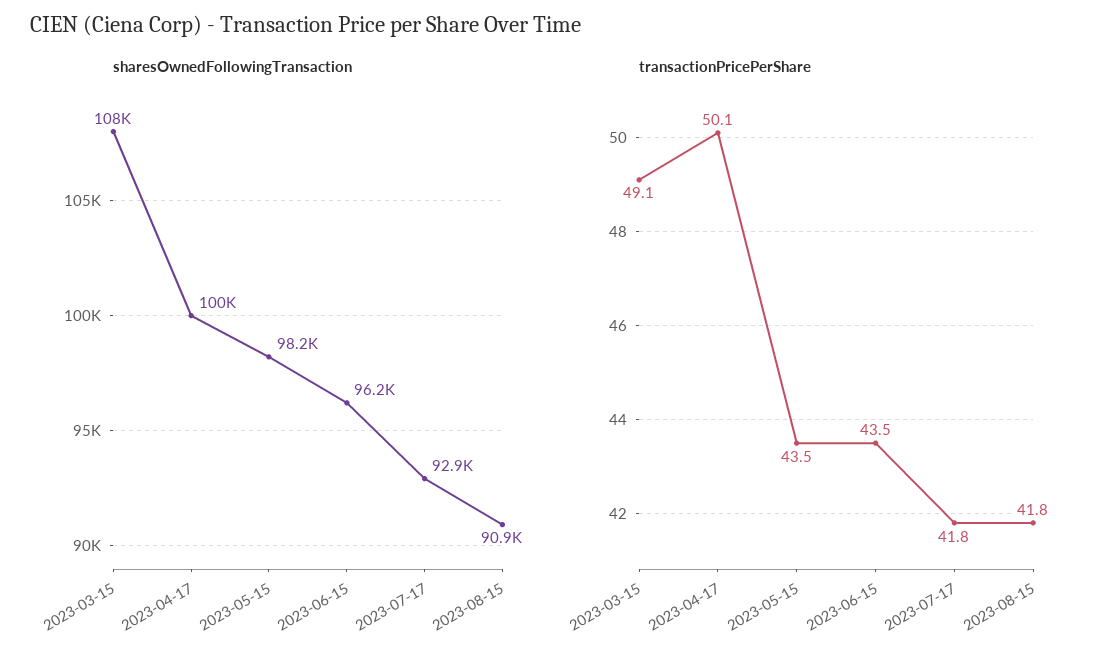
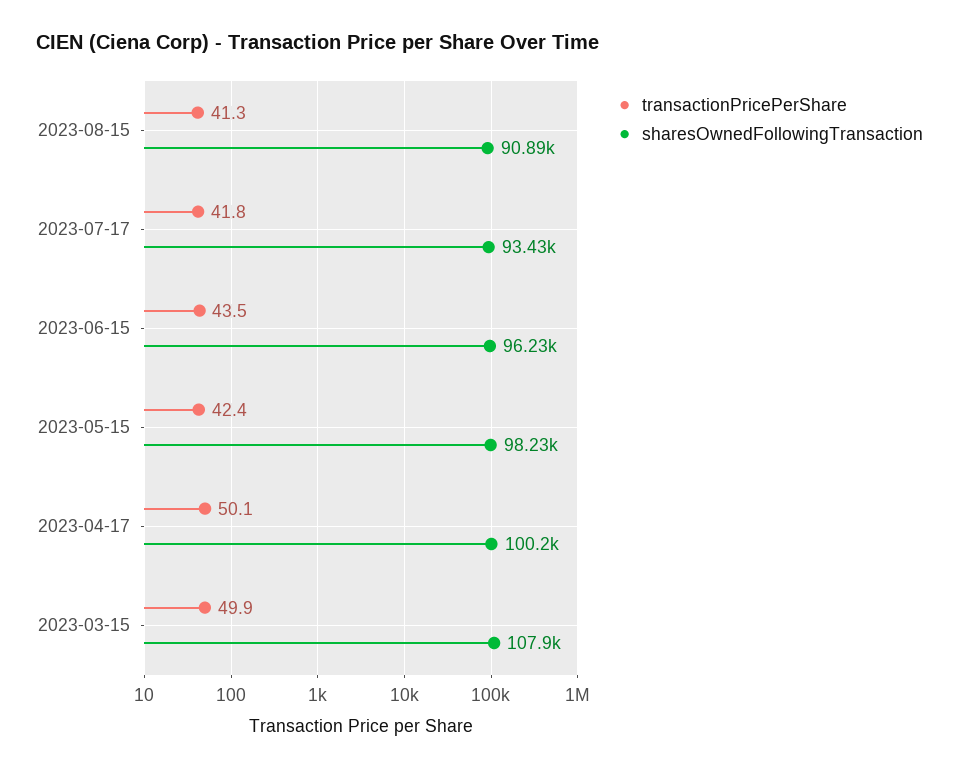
sharesOwnedFollowingTransaction, 2023-07-17: 92900 -> 93430
transactionPricePerShare, 2023-03-15: 49.1 -> 49.9
transactionPricePerShare, 2023-05-15: 43.5 -> 42.4
transactionPricePerShare, 2023-08-15: 41.8 -> 41.3

